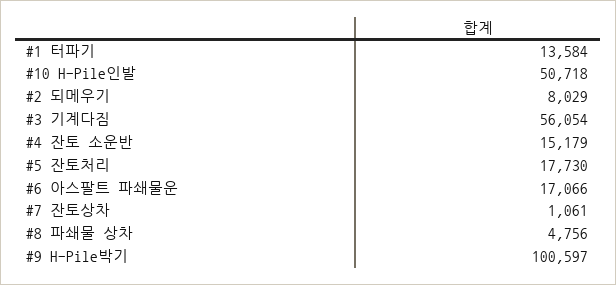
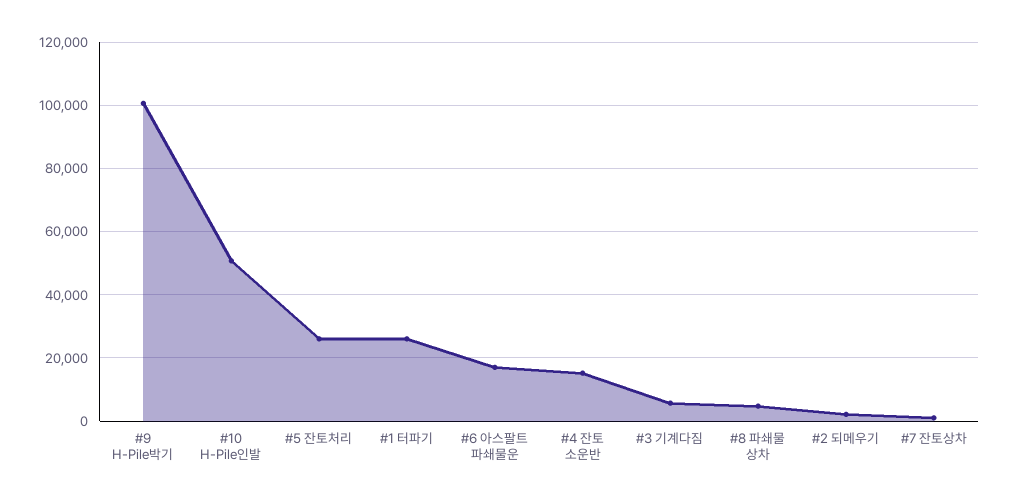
#1 터파기: 13584 -> 26000
#2 되메우기: 8029 -> 2000
#3 기계다짐: 56054 -> 6000
#5 잔토처리: 17730 -> 26000

